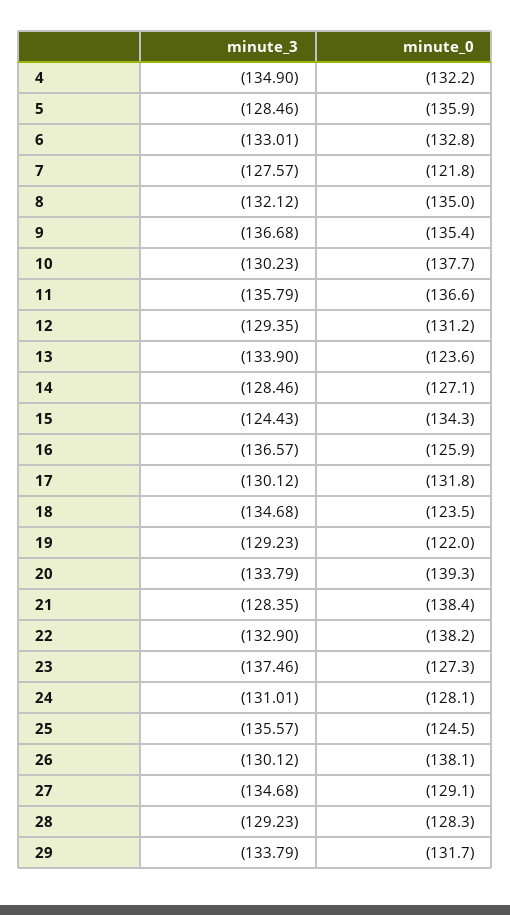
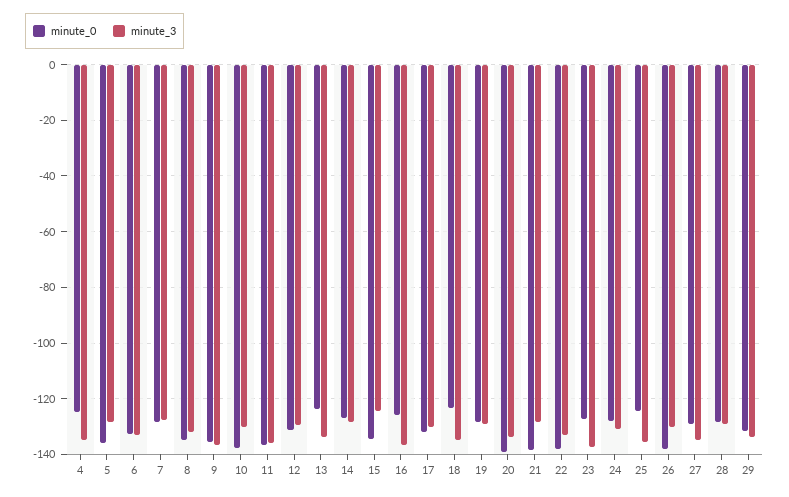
minute_0, 4: -132.2 -> -125
minute_0, 7: -121.8 -> -127.5
minute_0, 19: -122 -> -127.5

